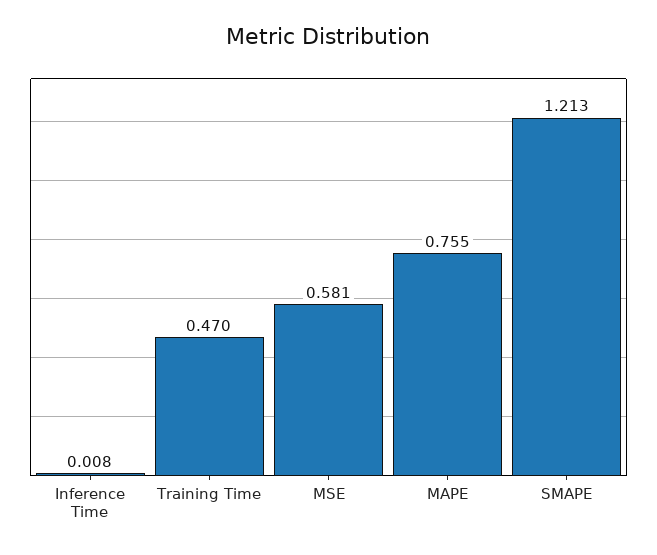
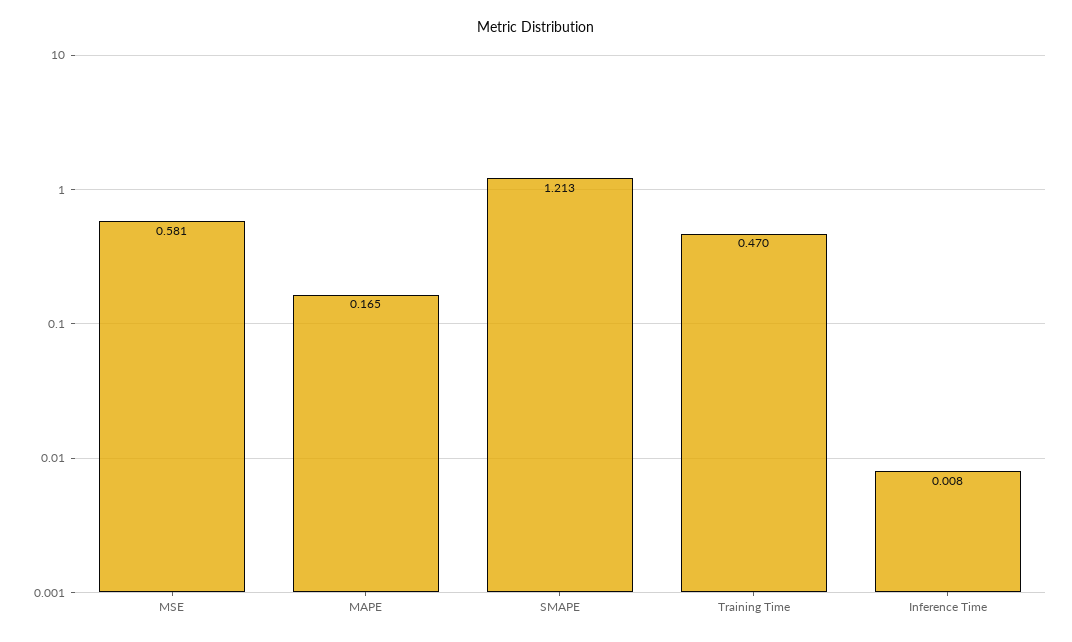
MAPE: 0.755 -> 0.165

